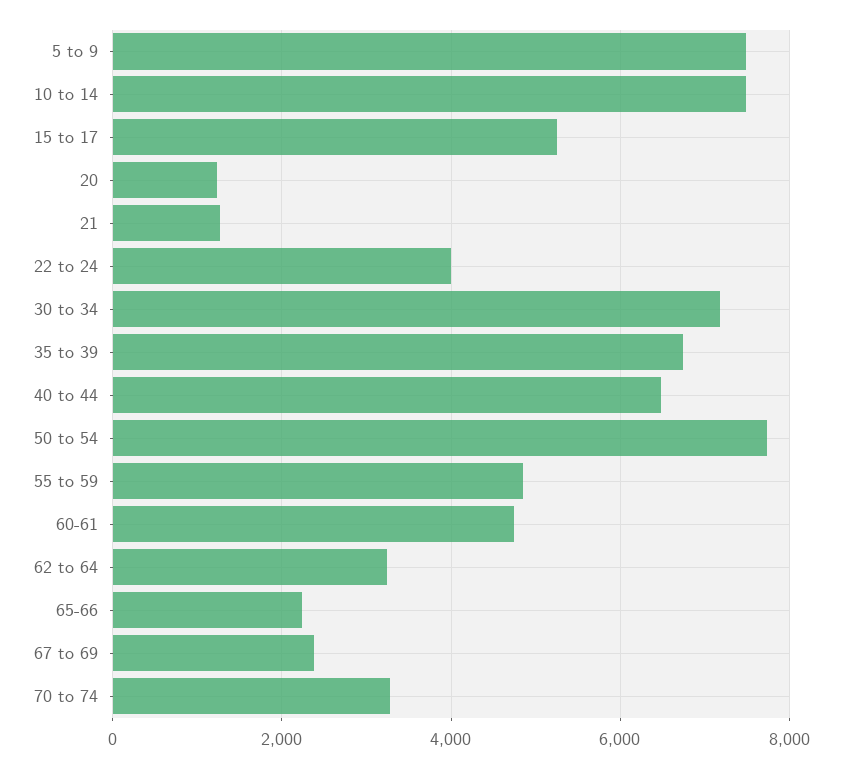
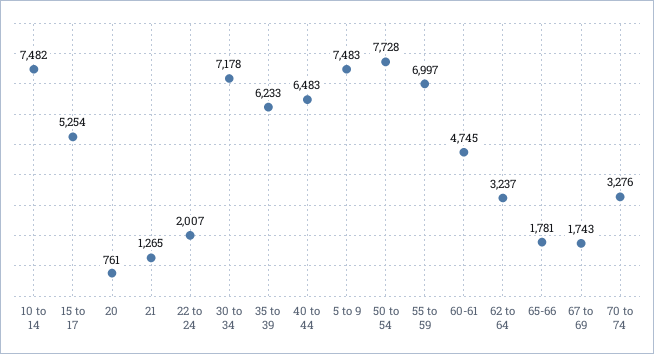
20: 1200 -> 761
22 to 24: 4000 -> 2007
35 to 39: 6800 -> 6233
55 to 59: 4800 -> 6997
65-66: 2200 -> 1781
67 to 69: 2400 -> 1743

